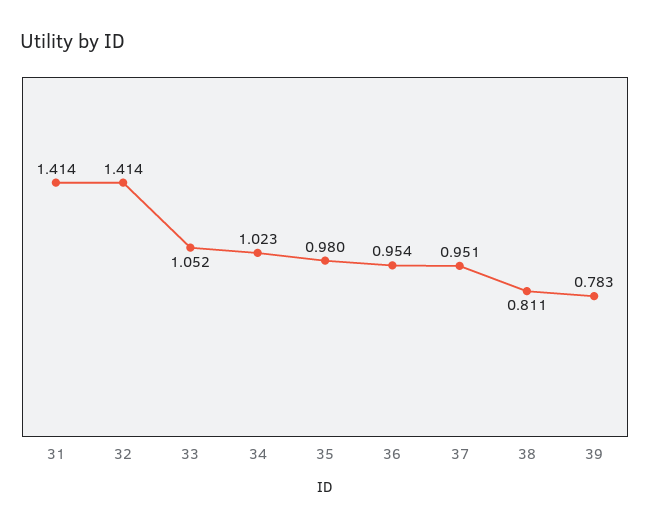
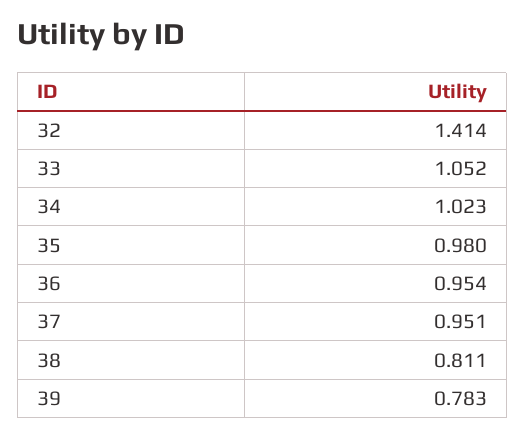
31: 1.414 -> none

